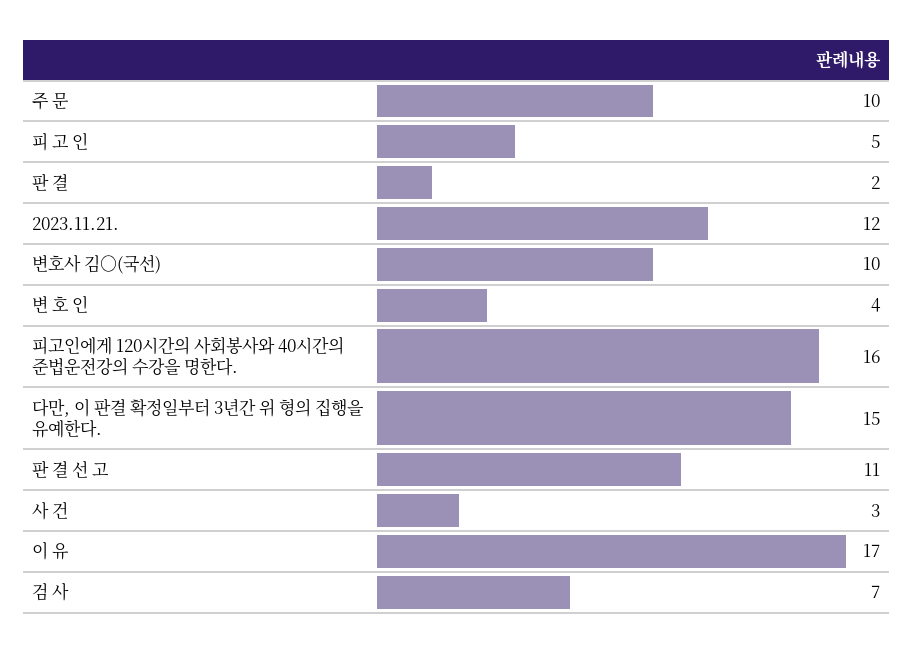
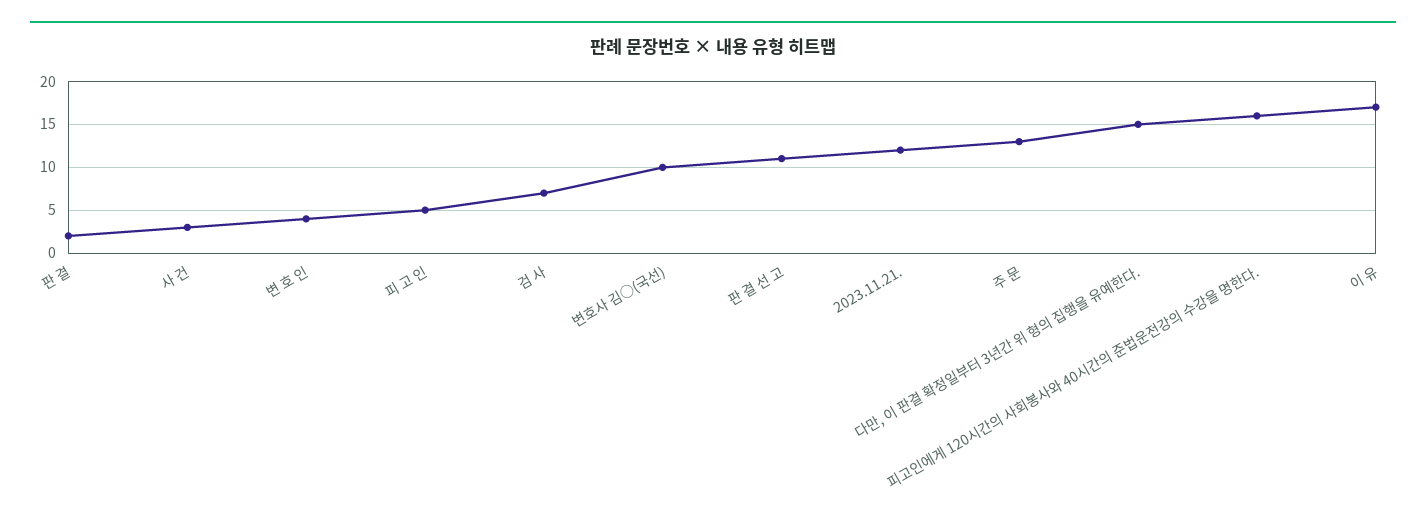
주 문: 10 -> 13

